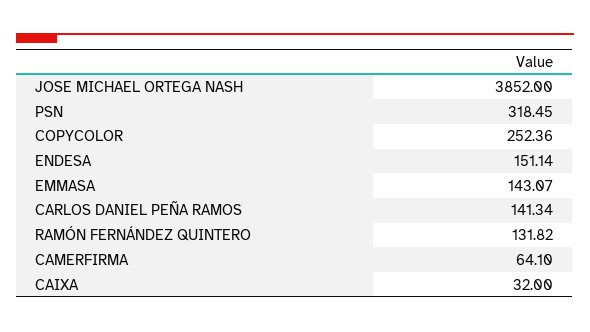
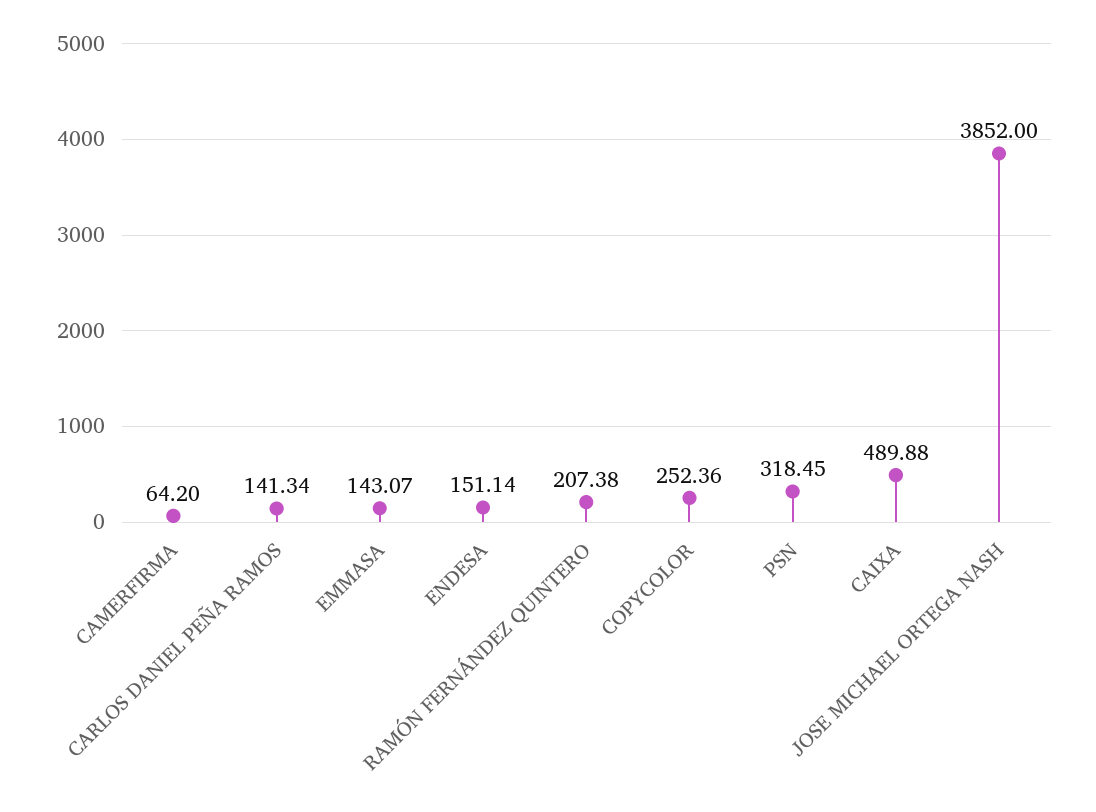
RAMÓN FERNÁNDEZ QUINTERO: 131.82 -> 207.38
CAMERFIRMA: 64.1 -> 64.2
CAIXA: 32 -> 489.88

